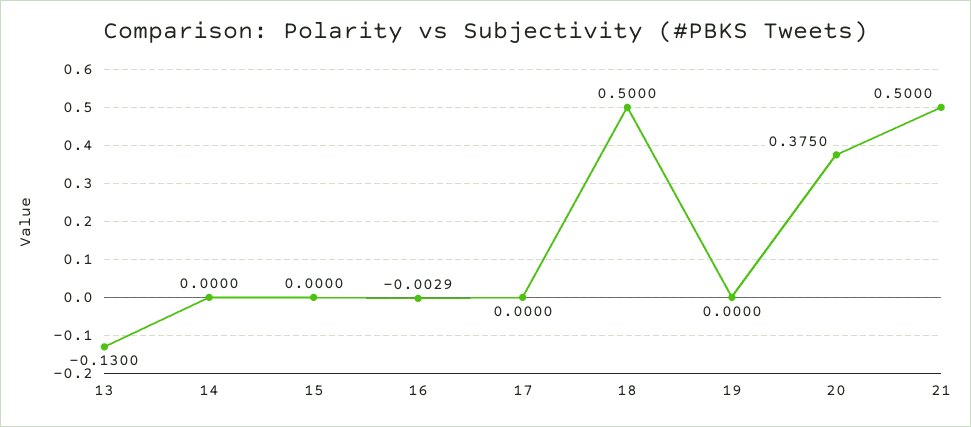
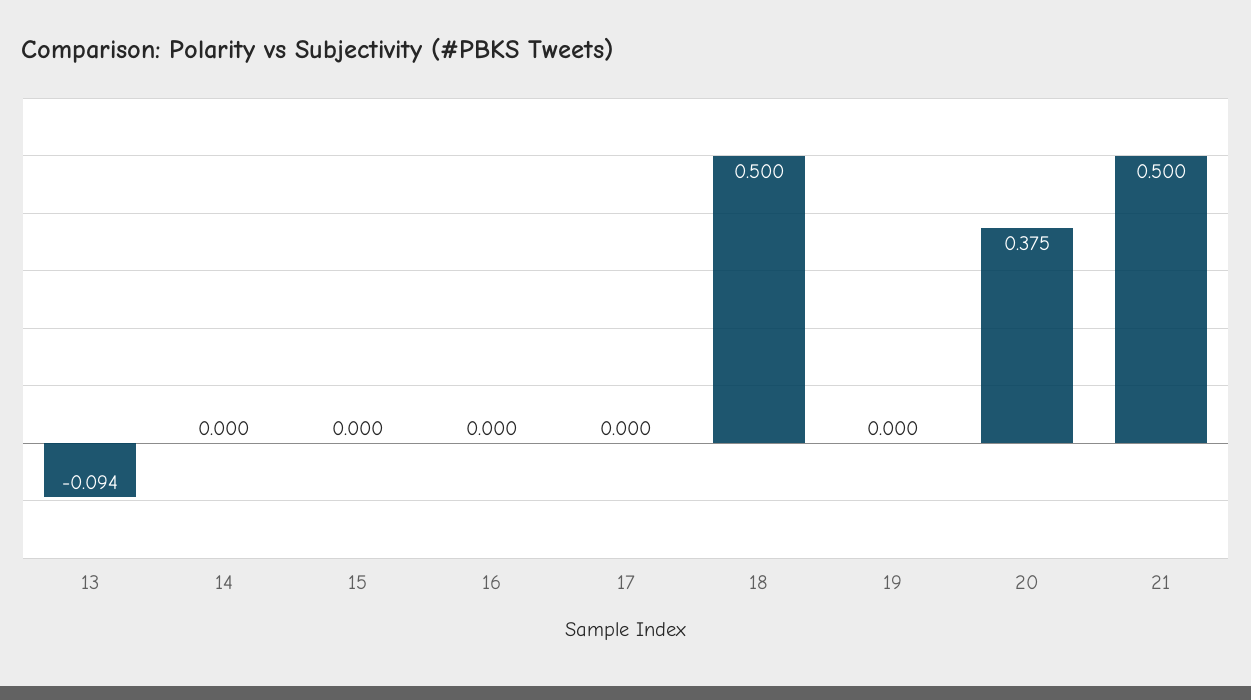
13: -0.13 -> -0.094
16: -0.0029 -> 0

